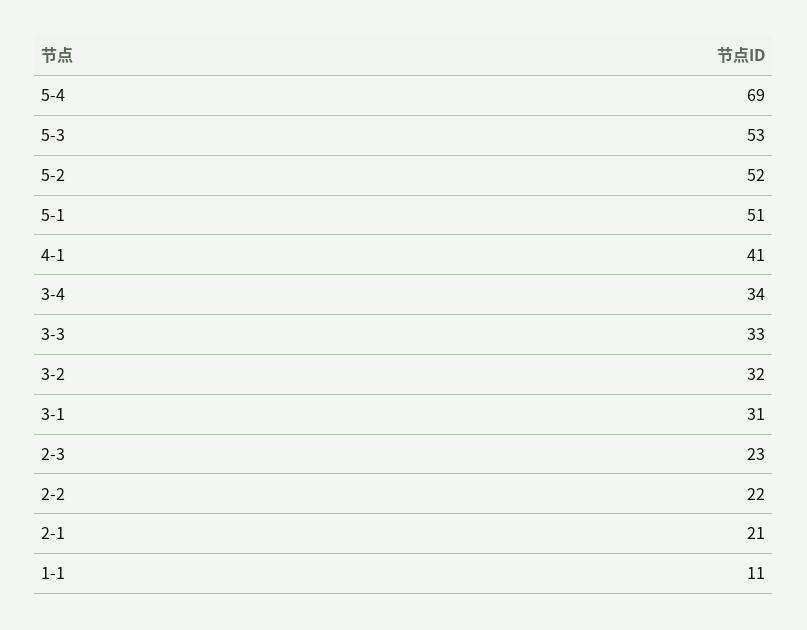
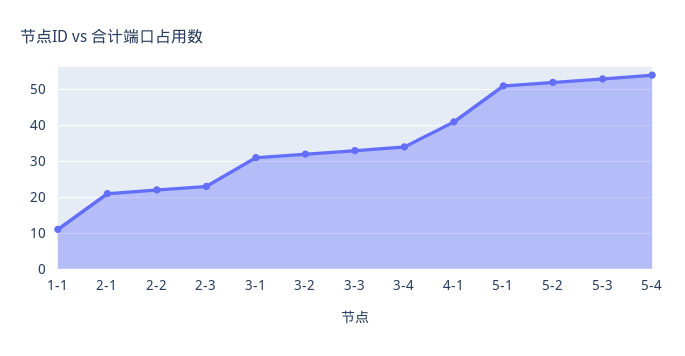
5-4: 69 -> 55

